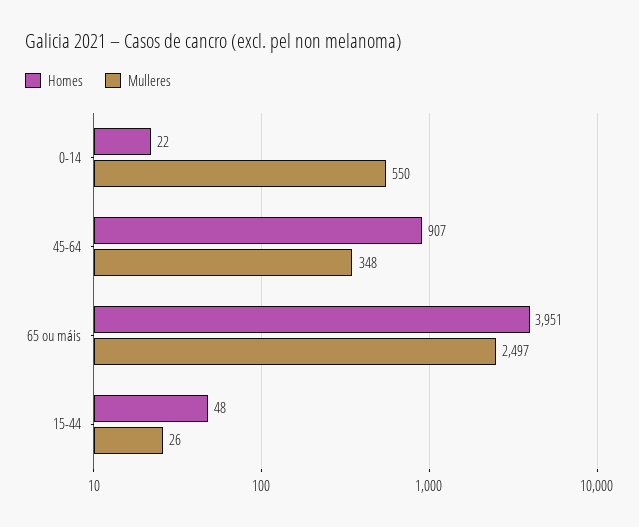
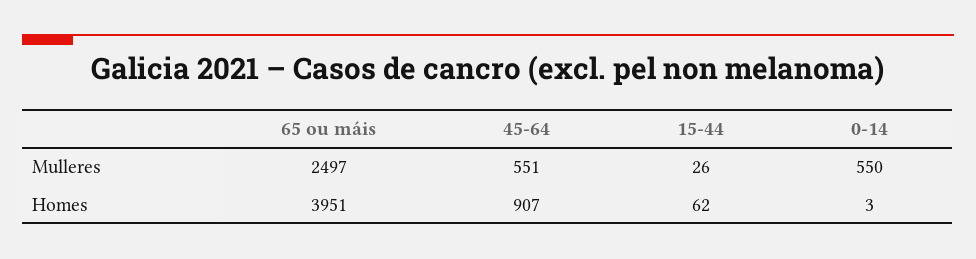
Homes, 0-14: 22 -> 3
Mulleres, 45-64: 348 -> 551
Homes, 15-44: 48 -> 62

